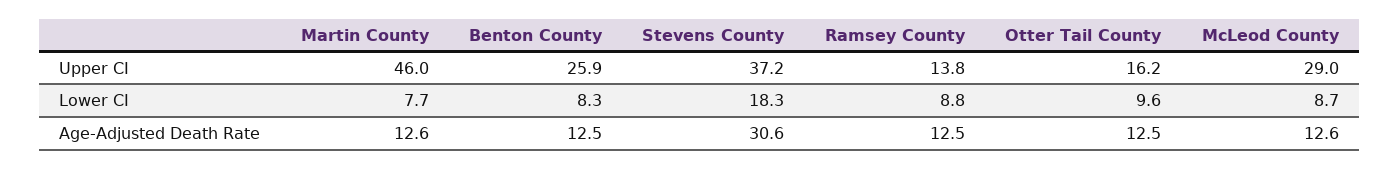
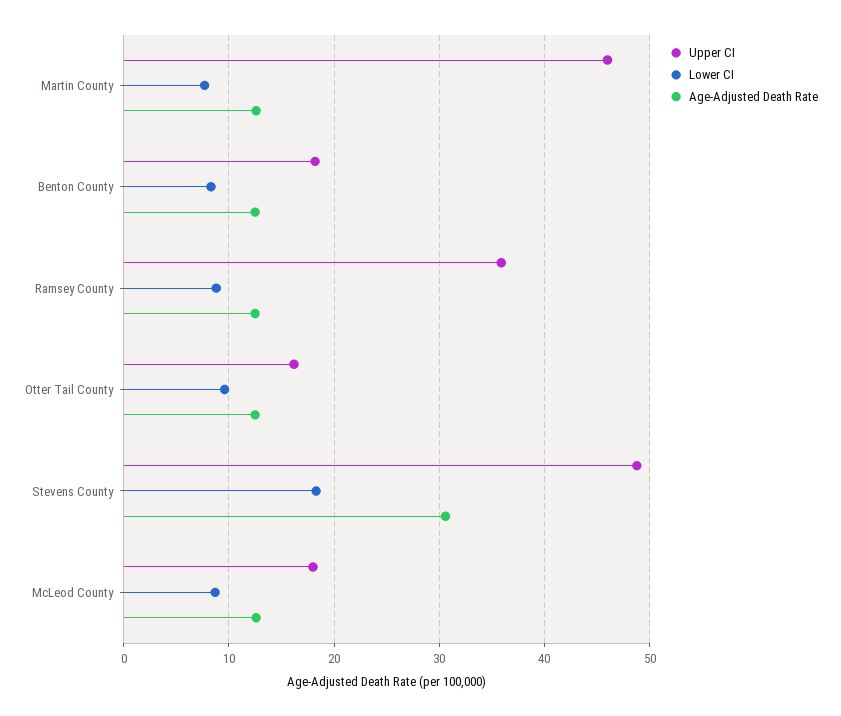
Upper CI, Benton County: 25.9 -> 18
Upper CI, Stevens County: 37.2 -> 49
Upper CI, Ramsey County: 13.8 -> 36
Upper CI, McLeod County: 29 -> 18

